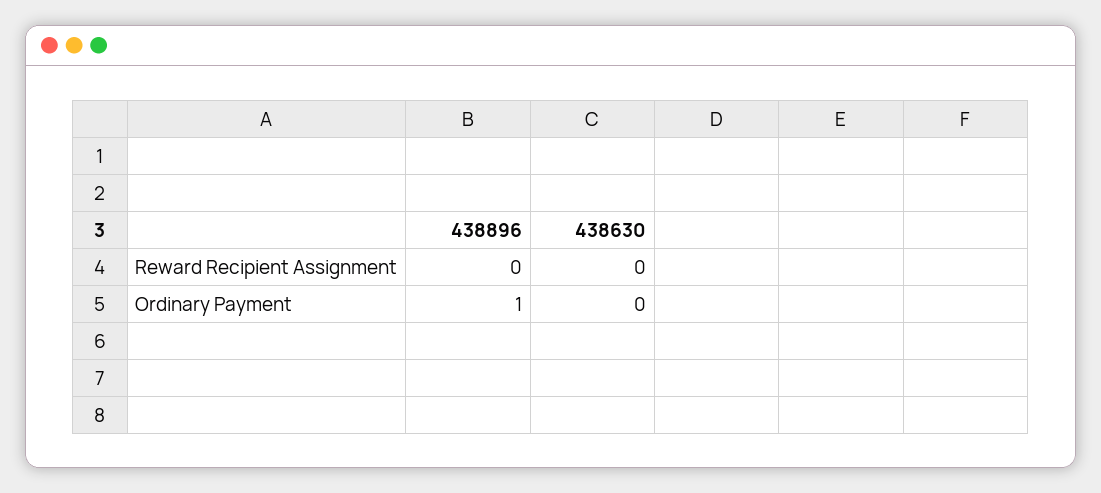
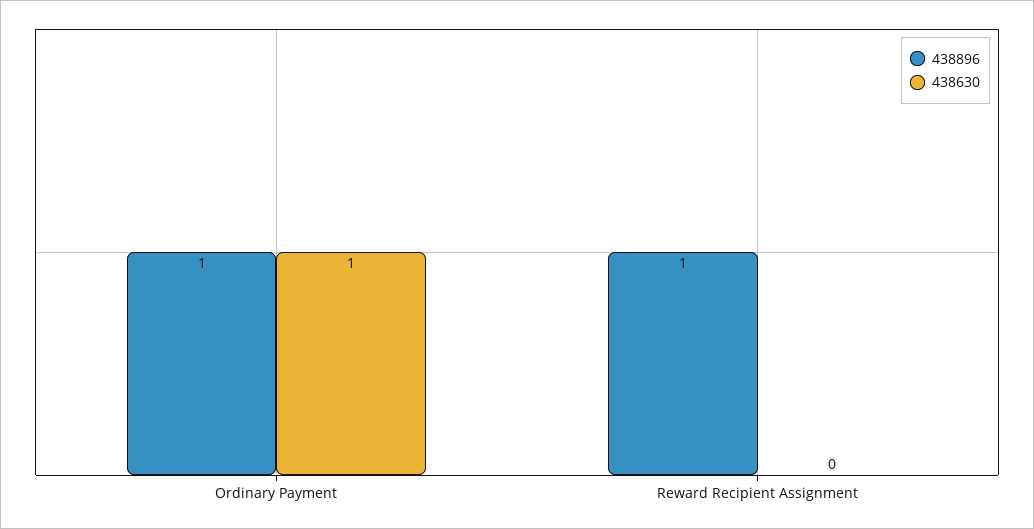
438896, Reward Recipient Assignment: 0 -> 1
438630, Ordinary Payment: 0 -> 1

